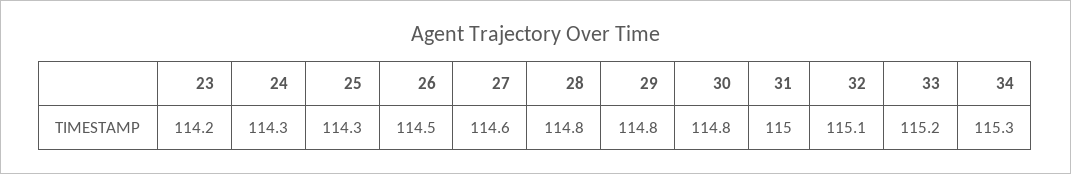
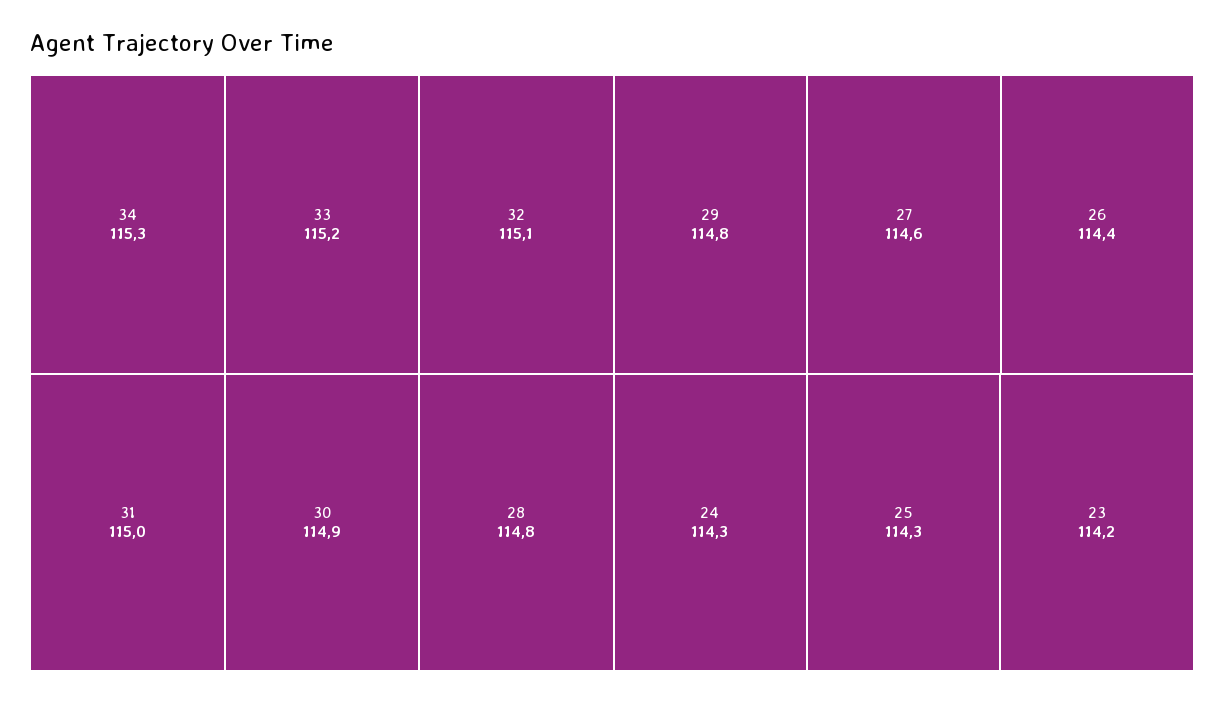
26: 114.5 -> 114.4
30: 114.8 -> 114.9

